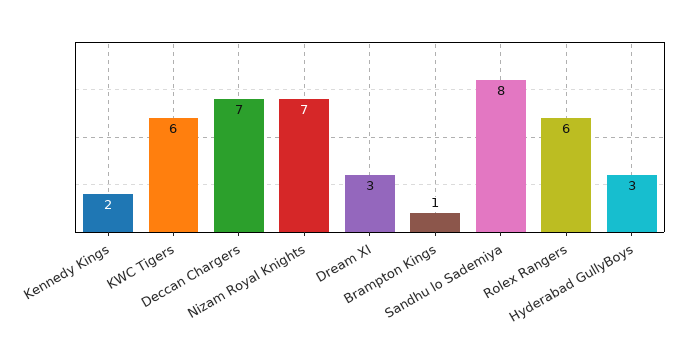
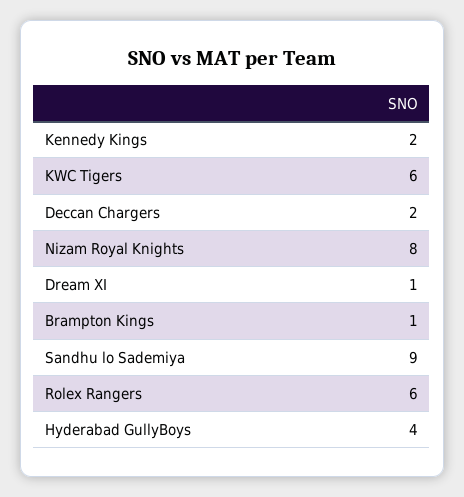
Deccan Chargers: 7 -> 2
Nizam Royal Knights: 7 -> 8
Dream XI: 3 -> 1
Sandhu lo Sademiya: 8 -> 9
Hyderabad GullyBoys: 3 -> 4

